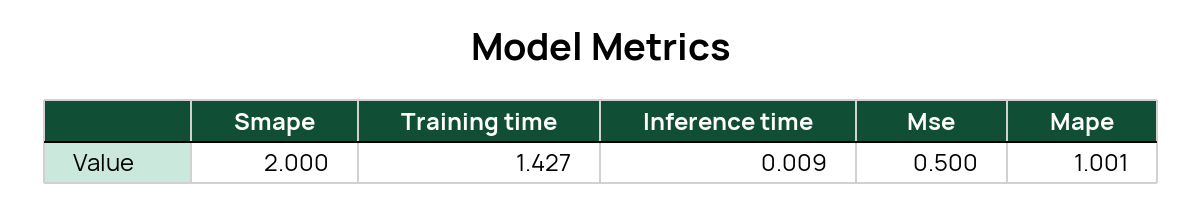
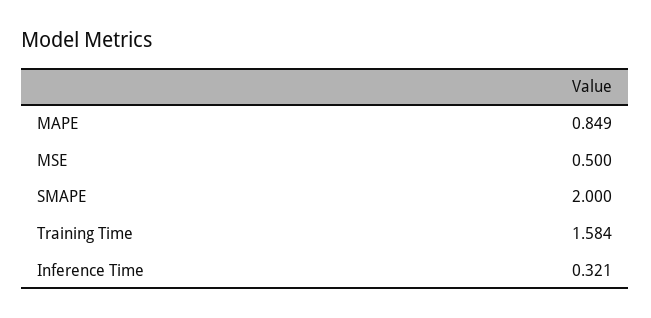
Training time: 1.427 -> 1.584
Inference time: 0.009 -> 0.321
Mape: 1.001 -> 0.849

